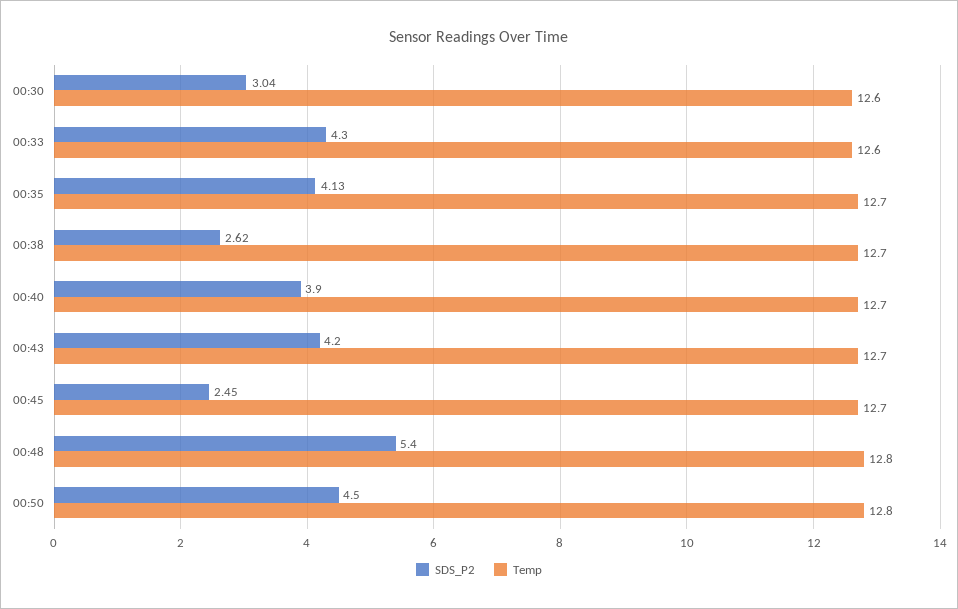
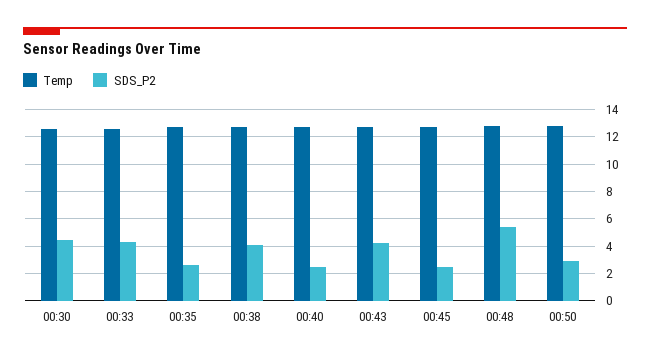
SDS_P2, 00:30: 3.04 -> 4.5
SDS_P2, 00:35: 4.13 -> 2.5
SDS_P2, 00:38: 2.62 -> 4
SDS_P2, 00:40: 3.9 -> 2.5
SDS_P2, 00:50: 4.5 -> 3

